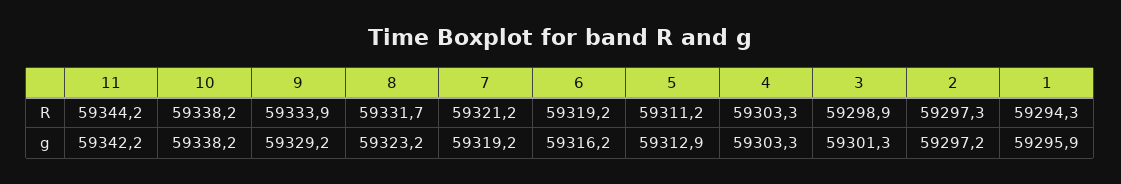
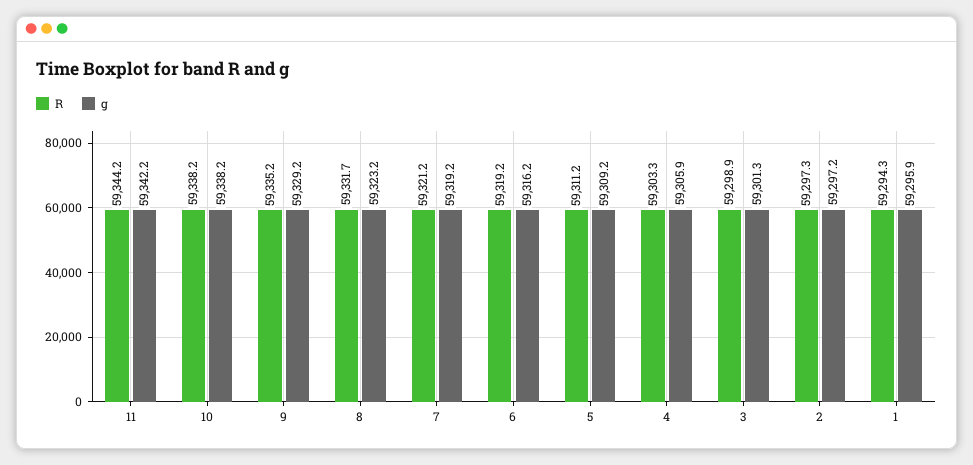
R, 9: 59333.9 -> 59335.2
g, 5: 59312.9 -> 59309.2
g, 4: 59303.3 -> 59305.9

